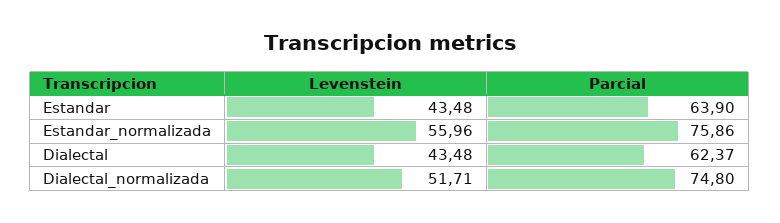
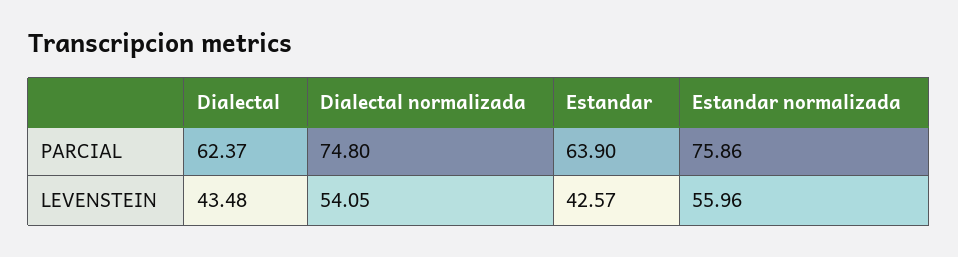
Levenstein, Estandar: 43.48 -> 42.57
Levenstein, Dialectal_normalizada: 51.71 -> 54.05

